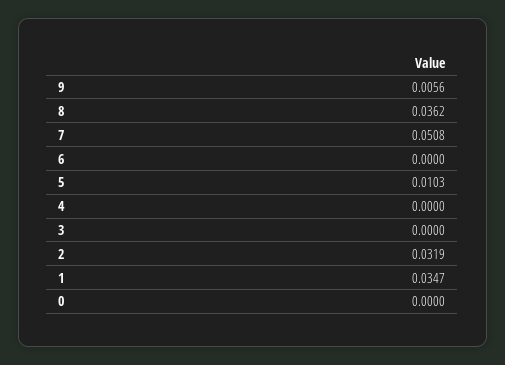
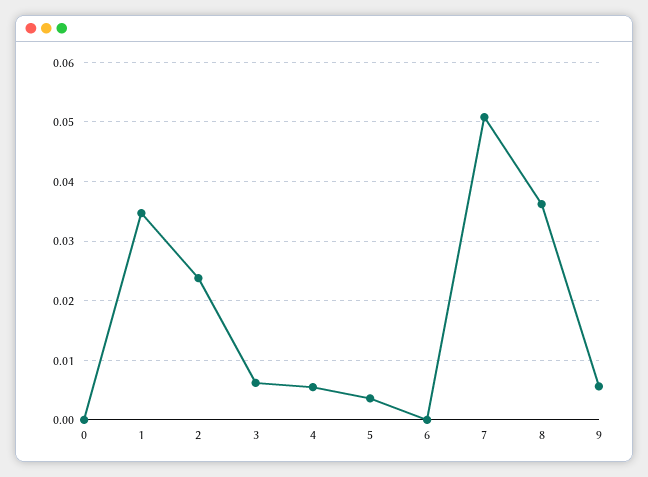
5: 0.0103 -> 0.004
4: 0 -> 0.006
3: 0 -> 0.006
2: 0.0319 -> 0.024

